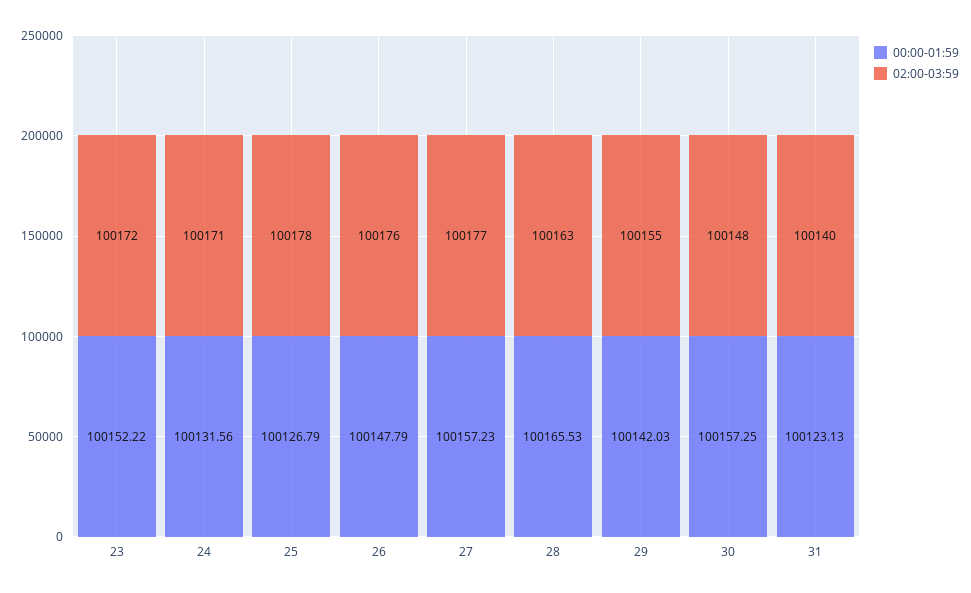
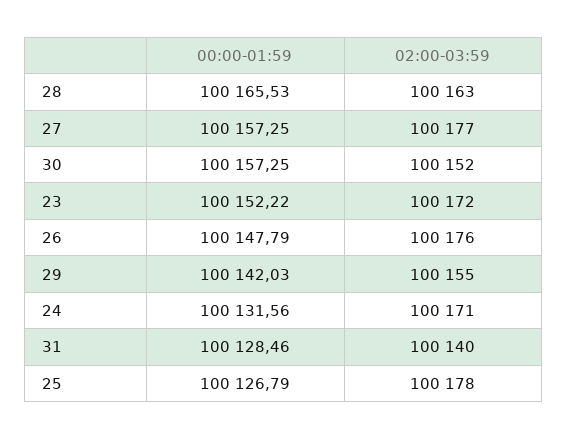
00:00-01:59, 27: 100157.23 -> 100157.25
02:00-03:59, 30: 100148 -> 100152
00:00-01:59, 31: 100123.13 -> 100128.46

